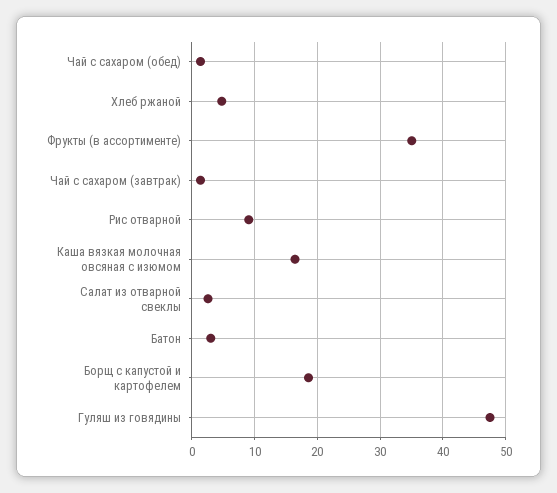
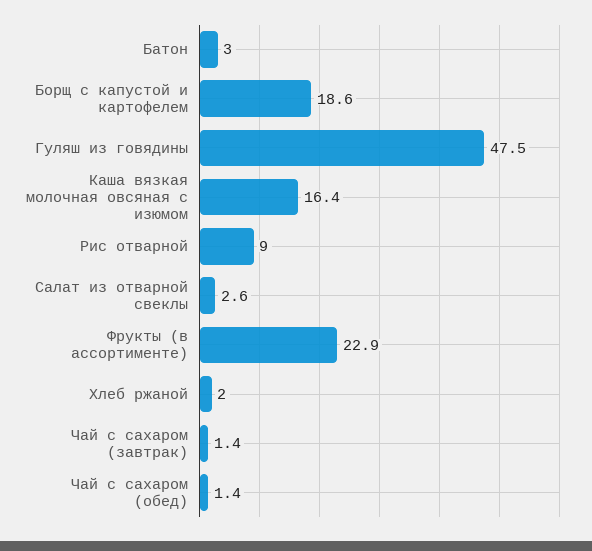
Хлеб ржаной: 5 -> 2
Фрукты (в ассортименте): 35 -> 22.9

